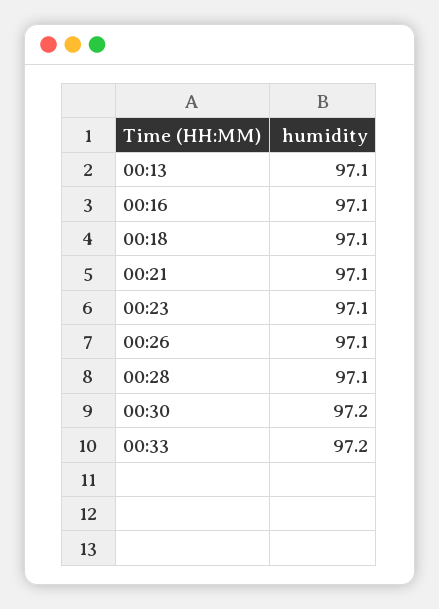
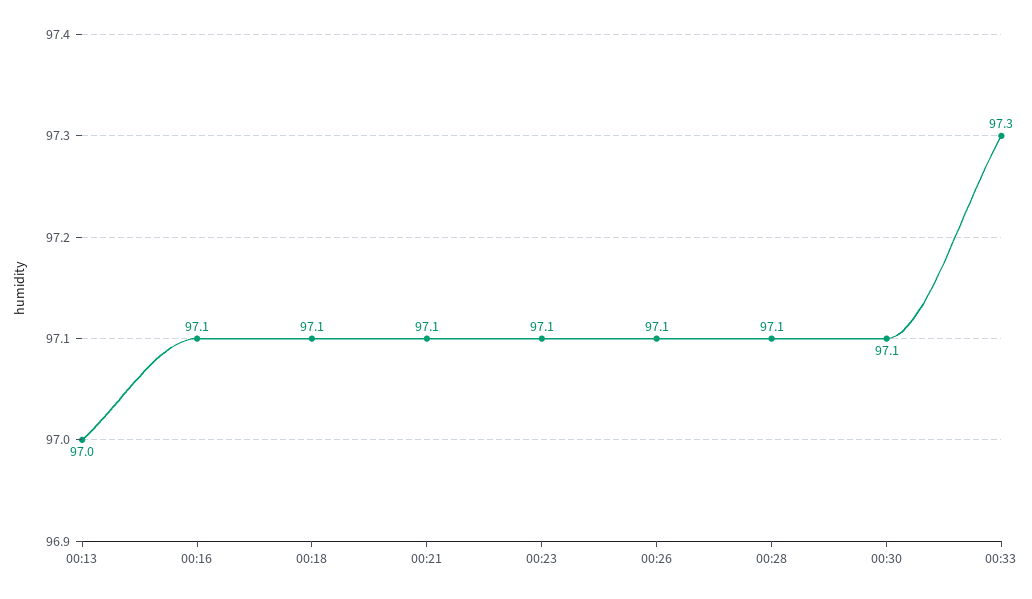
00:13: 97.1 -> 97
00:30: 97.2 -> 97.1
00:33: 97.2 -> 97.3

